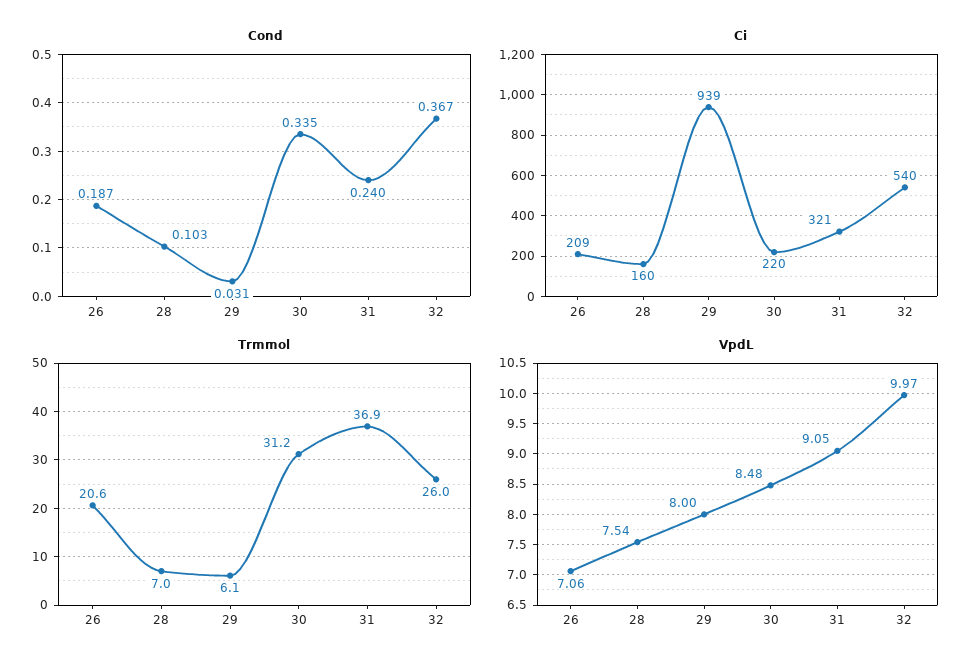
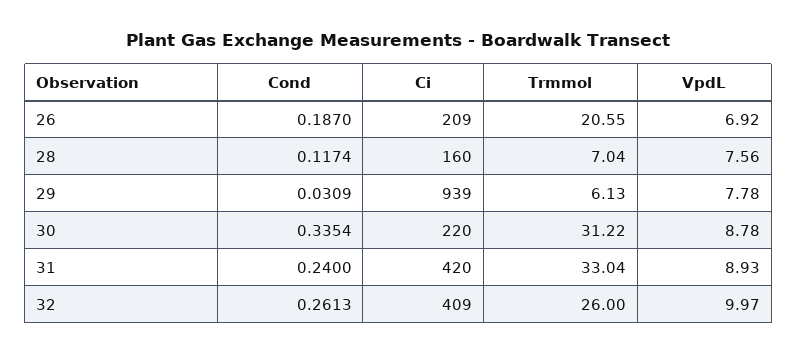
Cond, 28: 0.103 -> 0.1174
Cond, 32: 0.367 -> 0.2613
Ci, 31: 321 -> 420
Ci, 32: 540 -> 409
Trmmol, 31: 36.9 -> 33.04
VpdL, 26: 7.06 -> 6.92
VpdL, 28: 7.54 -> 7.56
VpdL, 29: 8 -> 7.78
VpdL, 30: 8.48 -> 8.78
VpdL, 31: 9.05 -> 8.93

